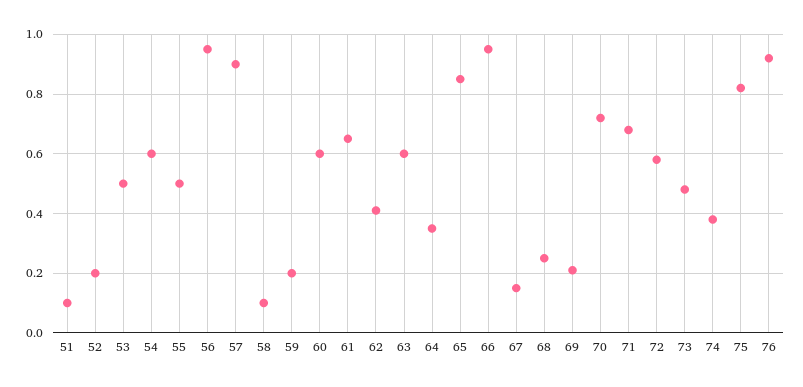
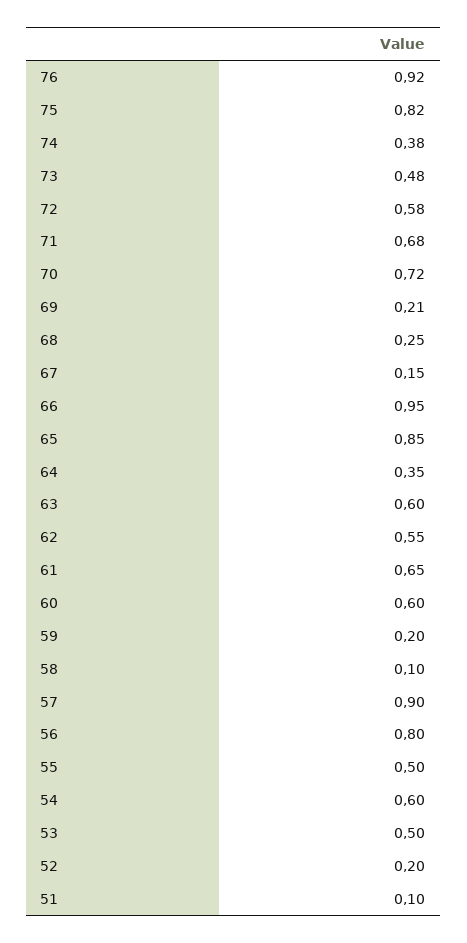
56: 0.95 -> 0.8
62: 0.4 -> 0.55

